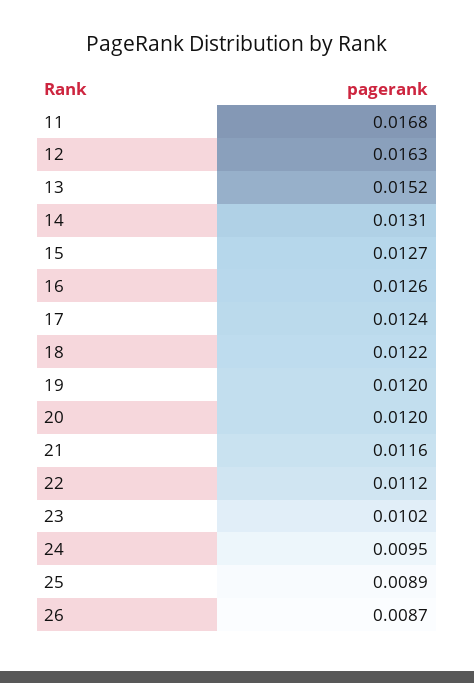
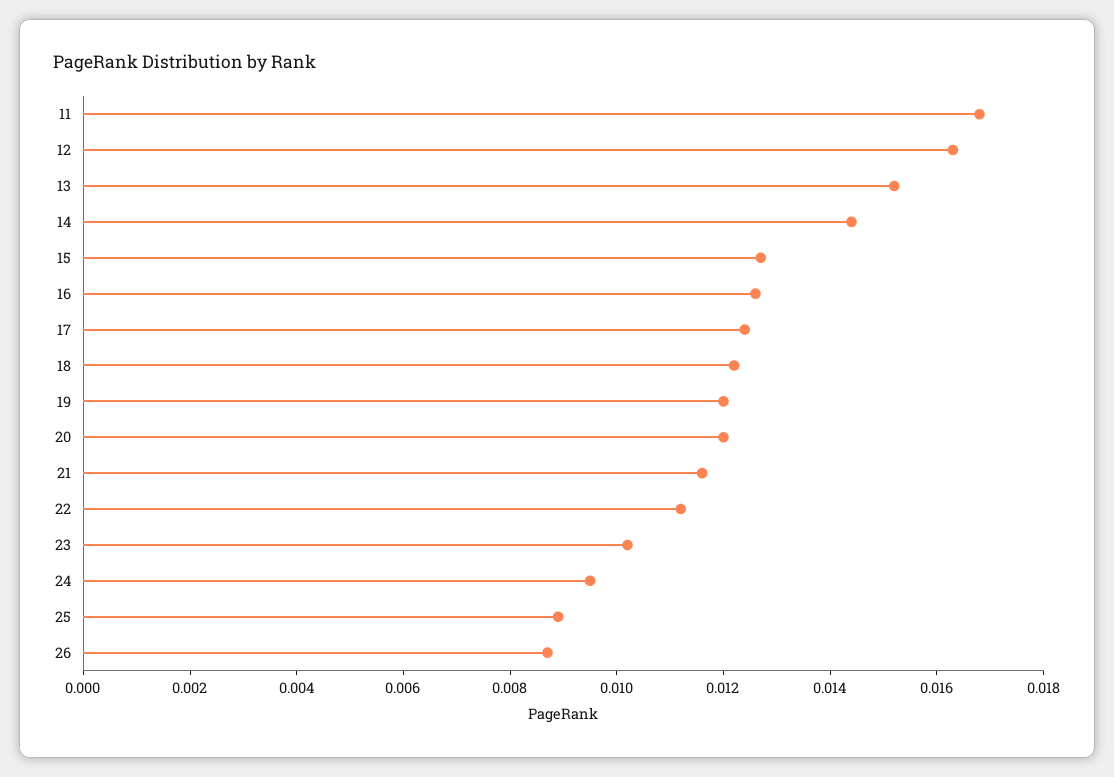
14: 0.0131 -> 0.0145

